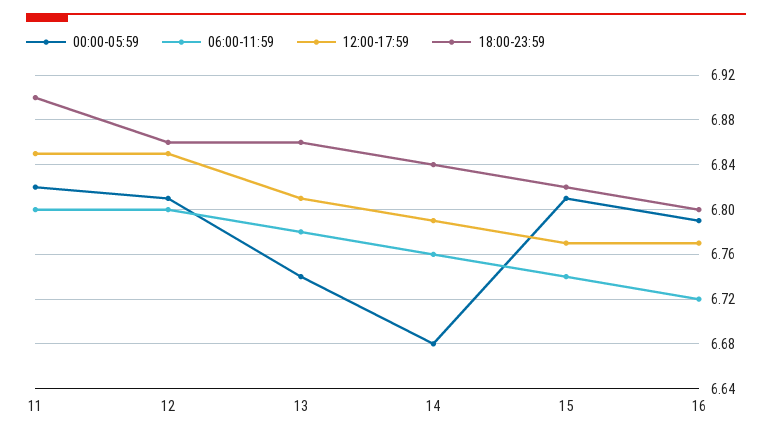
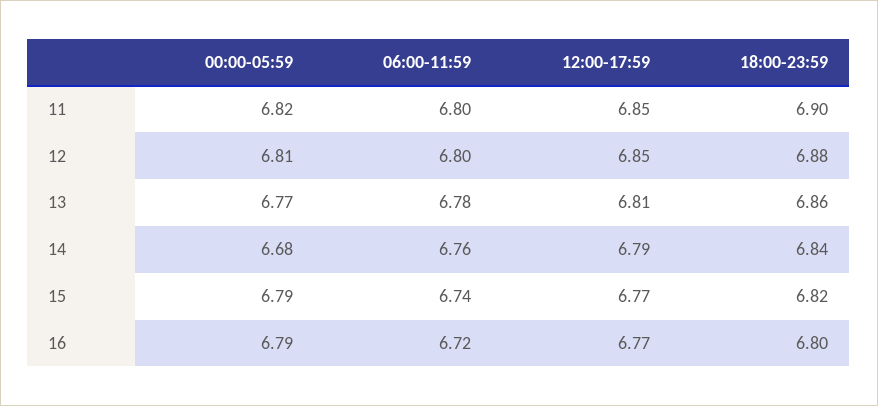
18:00-23:59, 12: 6.86 -> 6.88
00:00-05:59, 13: 6.74 -> 6.77
00:00-05:59, 15: 6.81 -> 6.79

